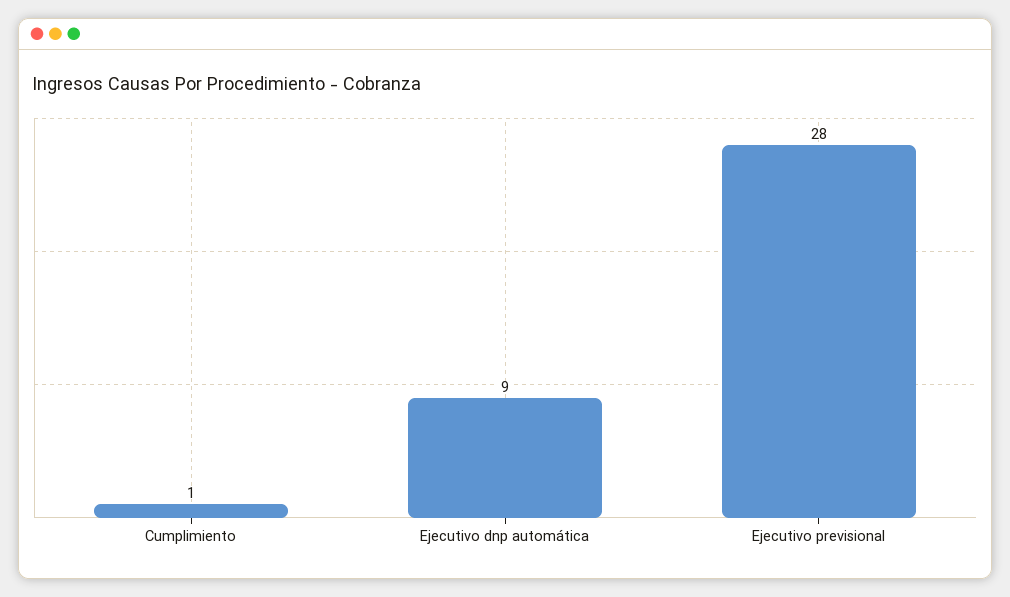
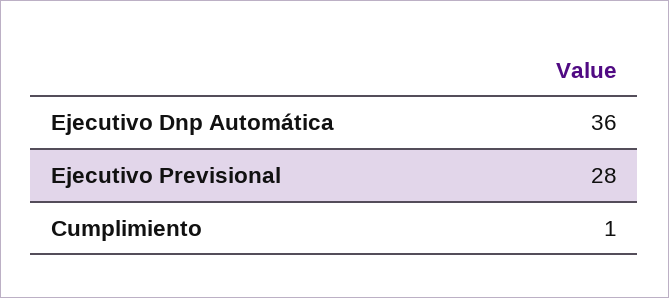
Ejecutivo dnp automática: 9 -> 36

